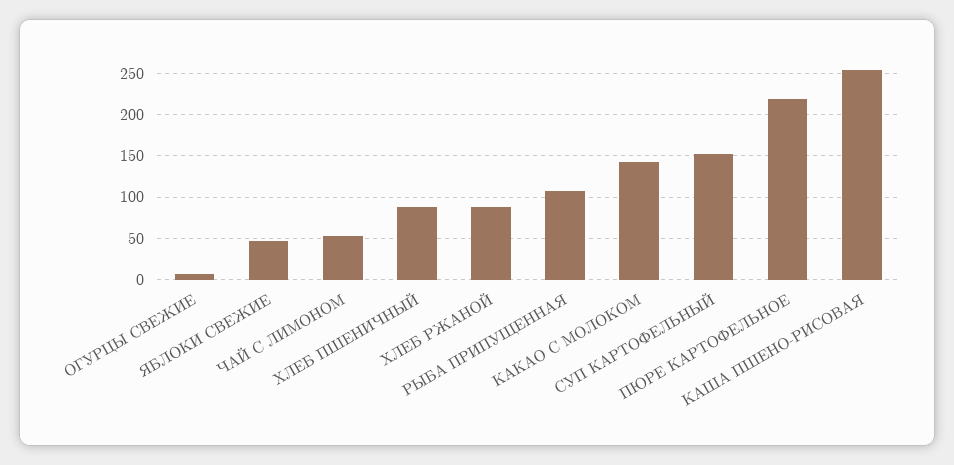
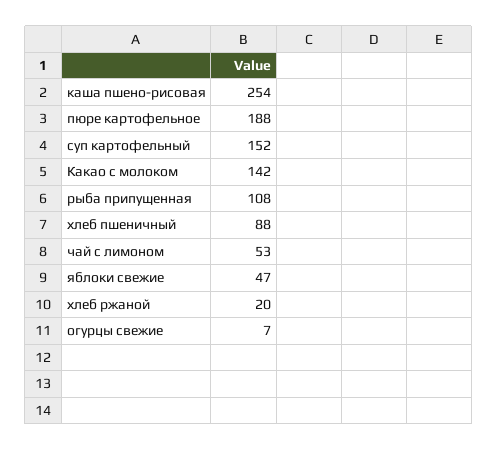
ХЛЕБ РЖАНОЙ: 90 -> 20
ПЮРЕ КАРТОФЕЛЬНОЕ: 220 -> 188

